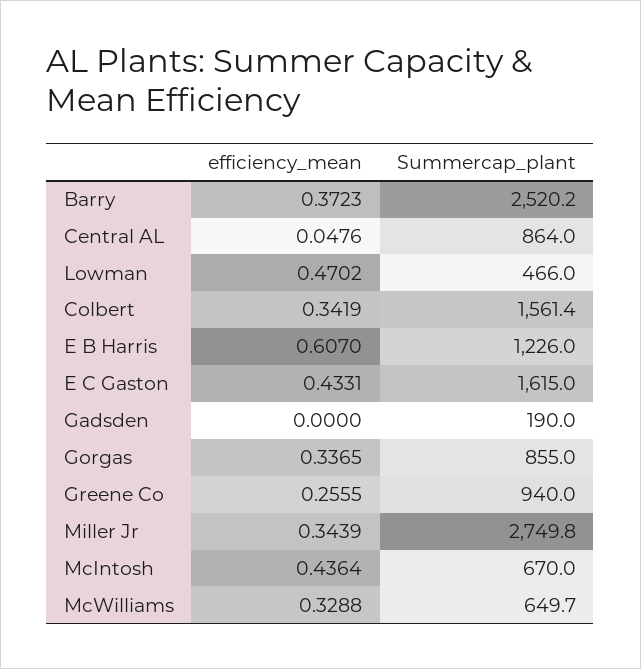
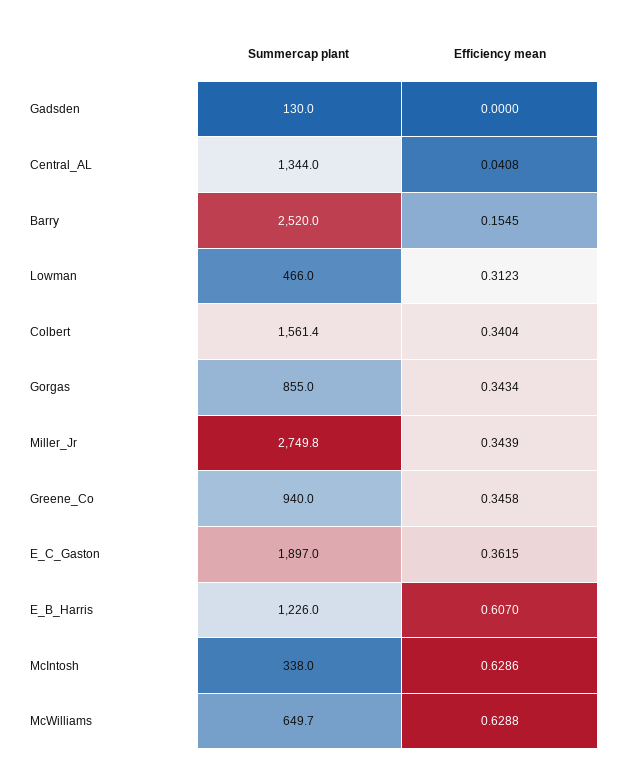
efficiency_mean, Barry: 0.3723 -> 0.1545
Summercap_plant, Barry: 2520.2 -> 2520
efficiency_mean, Central AL: 0.0476 -> 0.0408
Summercap_plant, Central AL: 864 -> 1344
efficiency_mean, Lowman: 0.4702 -> 0.3123
efficiency_mean, Colbert: 0.3419 -> 0.3404
efficiency_mean, E C Gaston: 0.4331 -> 0.3615
Summercap_plant, E C Gaston: 1615 -> 1897
Summercap_plant, Gadsden: 190 -> 130
efficiency_mean, Gorgas: 0.3365 -> 0.3434
efficiency_mean, Greene Co: 0.2555 -> 0.3458
efficiency_mean, McIntosh: 0.4364 -> 0.6286
Summercap_plant, McIntosh: 670 -> 338
efficiency_mean, McWilliams: 0.3288 -> 0.6288

